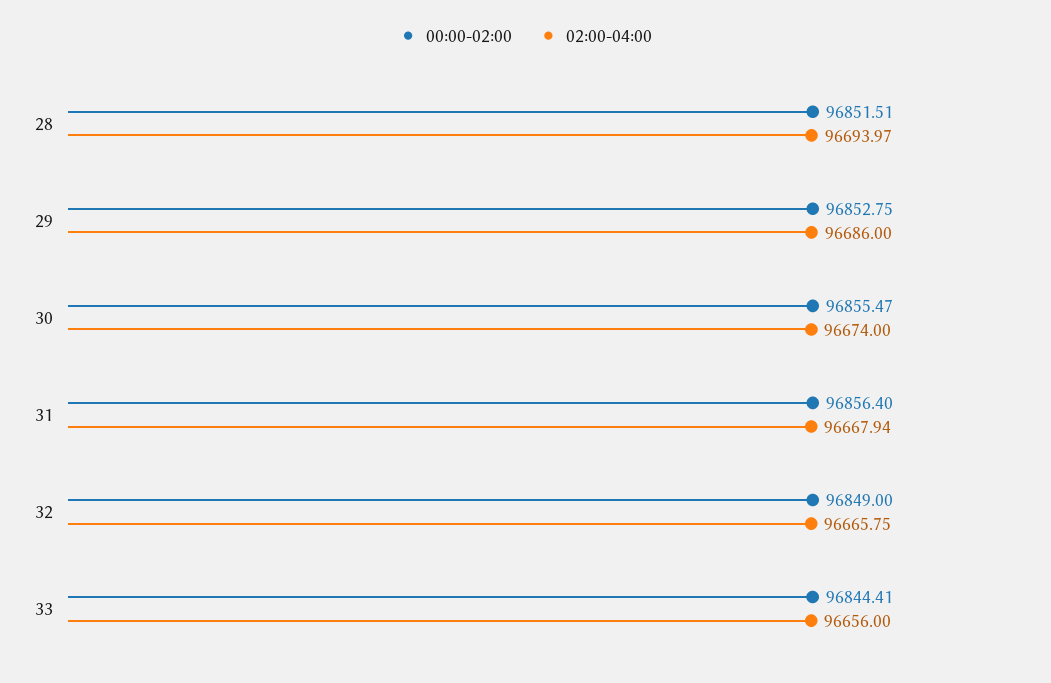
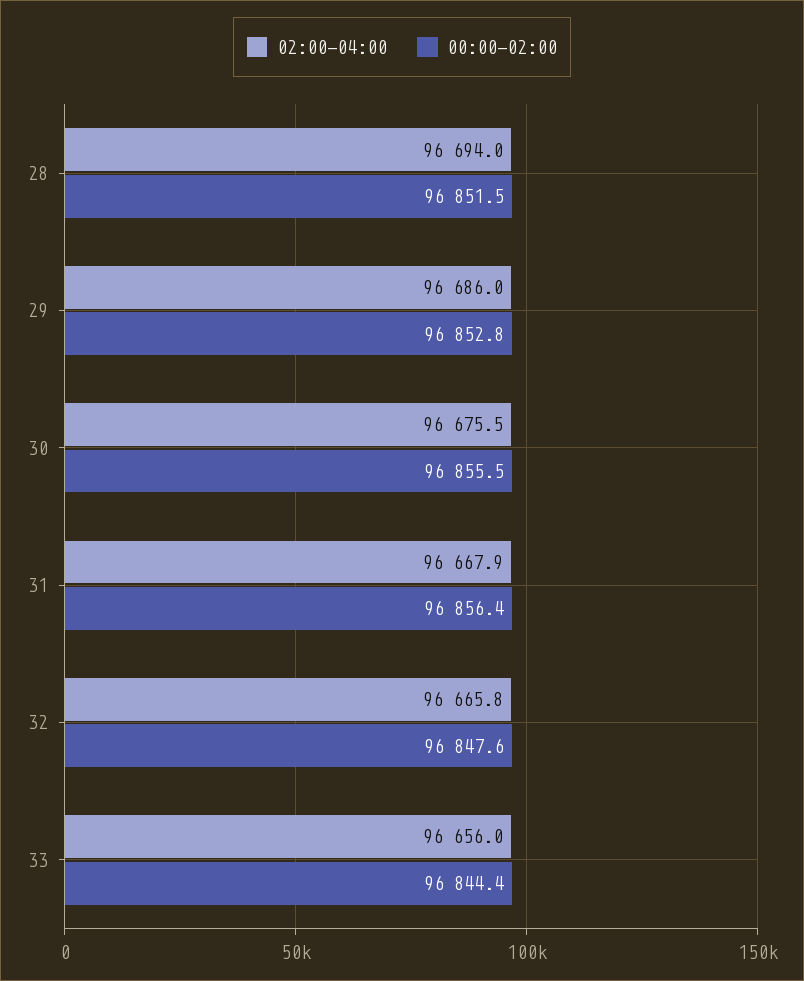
02:00-04:00, 30: 96674 -> 96675.5
00:00-02:00, 32: 96849 -> 96847.6

